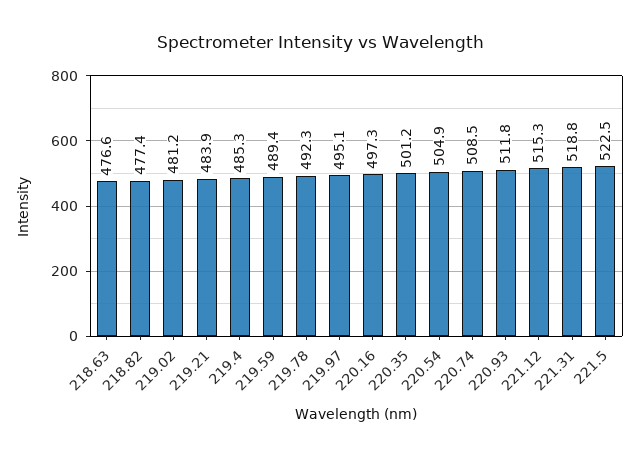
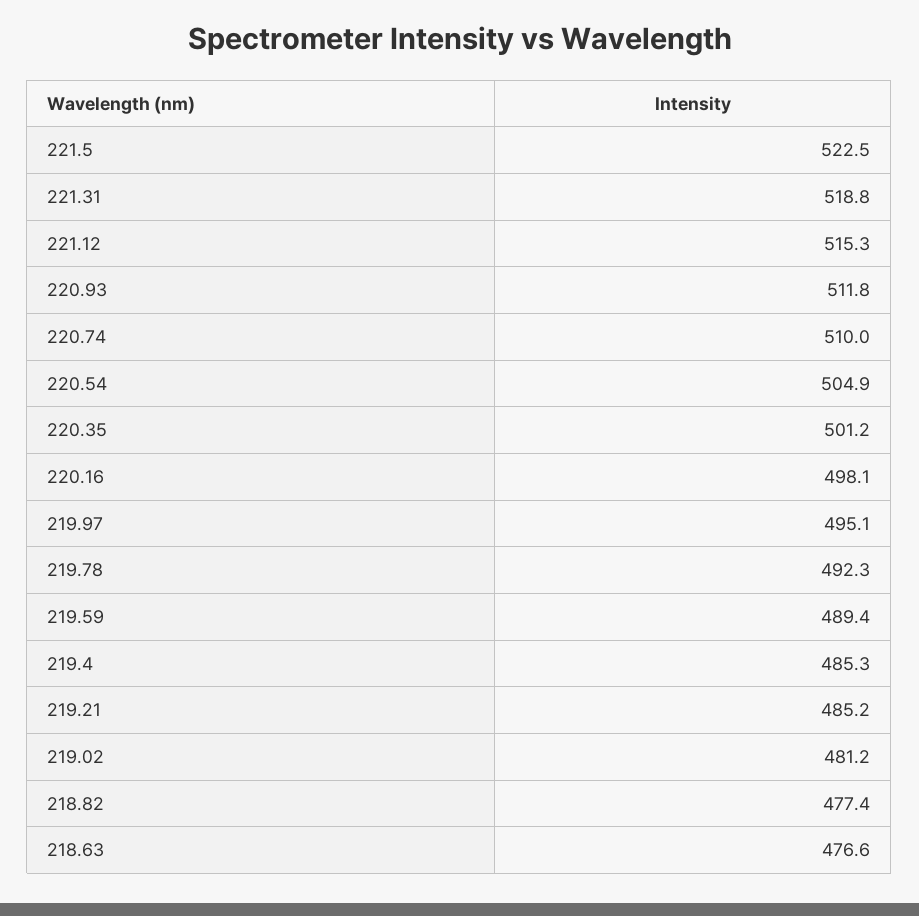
219.21: 483.9 -> 485.2
220.16: 497.3 -> 498.1
220.74: 508.5 -> 510

